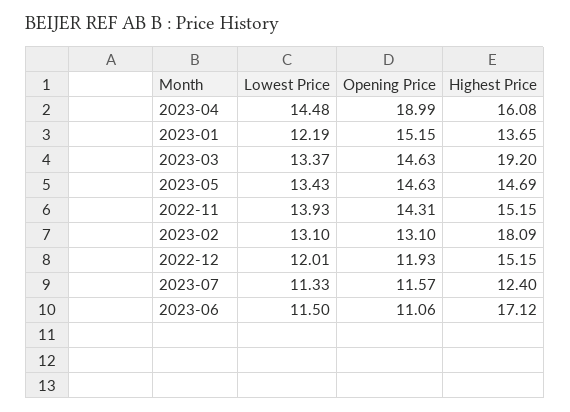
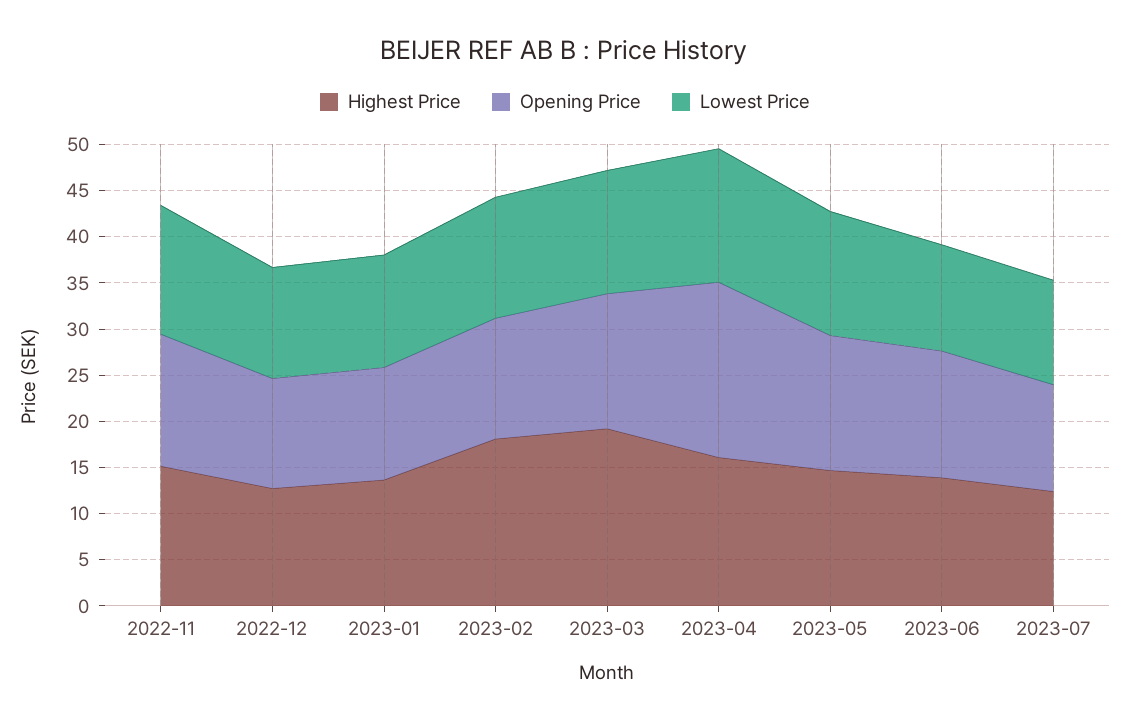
Opening Price, 2023-01: 15.15 -> 12
Highest Price, 2022-12: 15.15 -> 13
Opening Price, 2023-06: 11.06 -> 14
Highest Price, 2023-06: 17.12 -> 14

